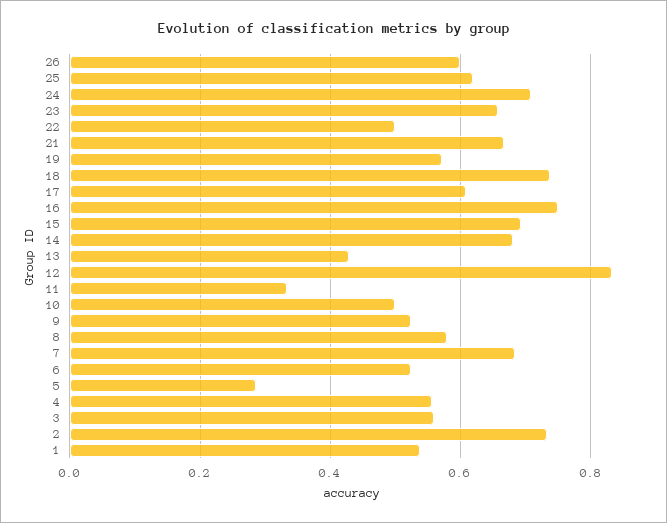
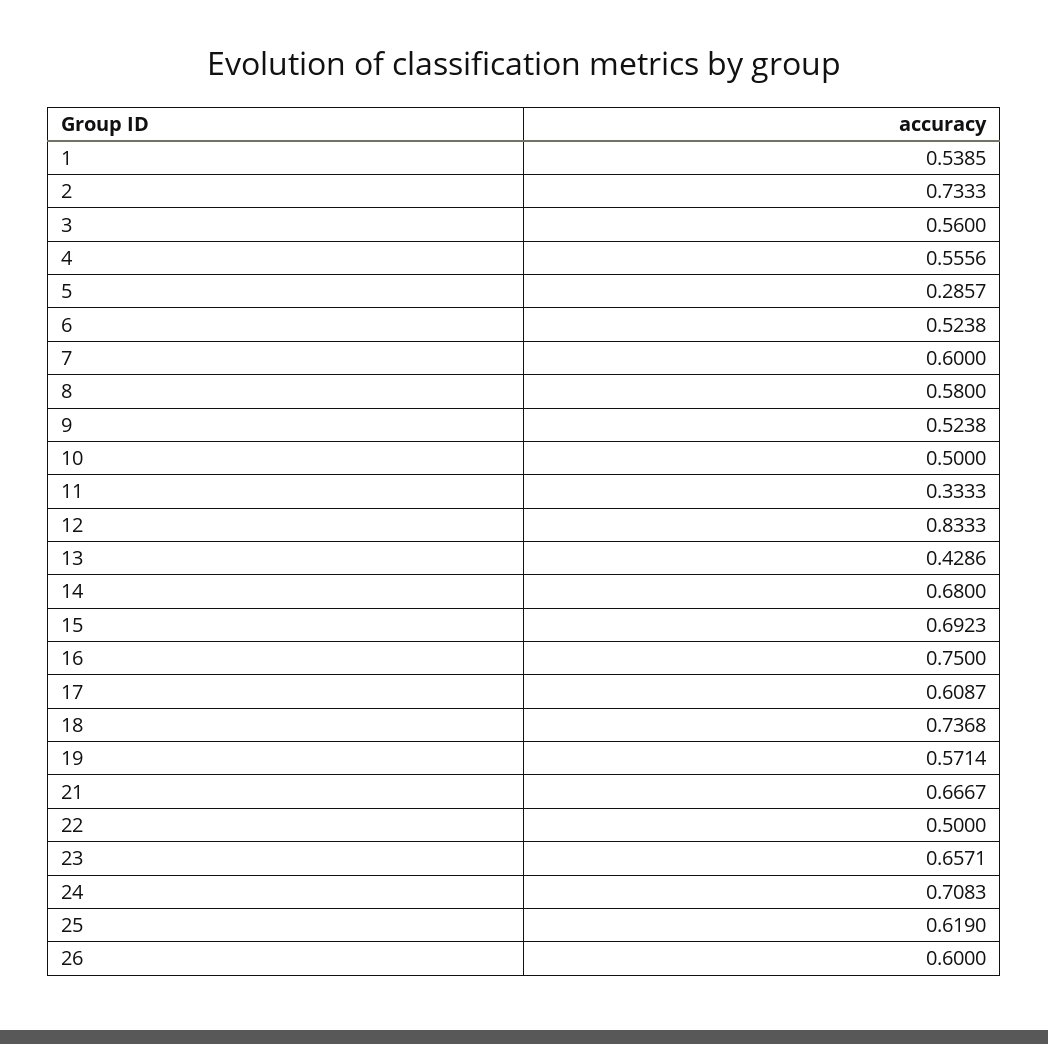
7: 0.68 -> 0.6

